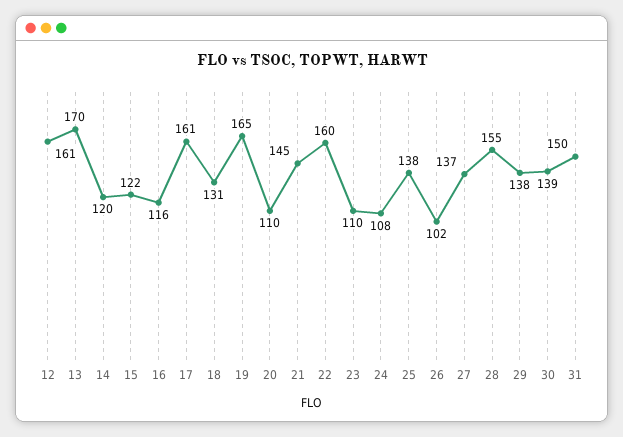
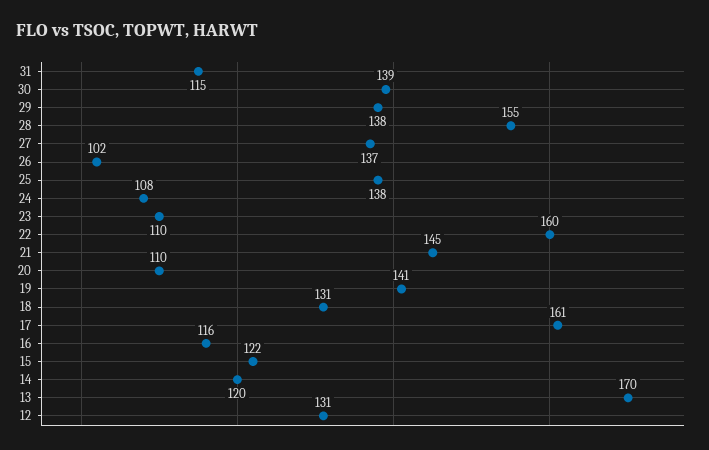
12: 161 -> 131
19: 165 -> 141
31: 150 -> 115

